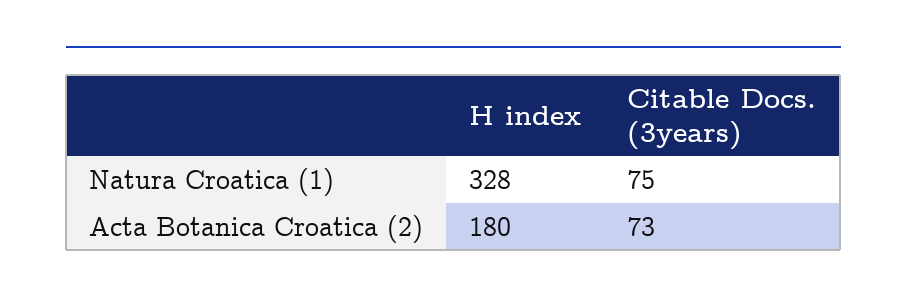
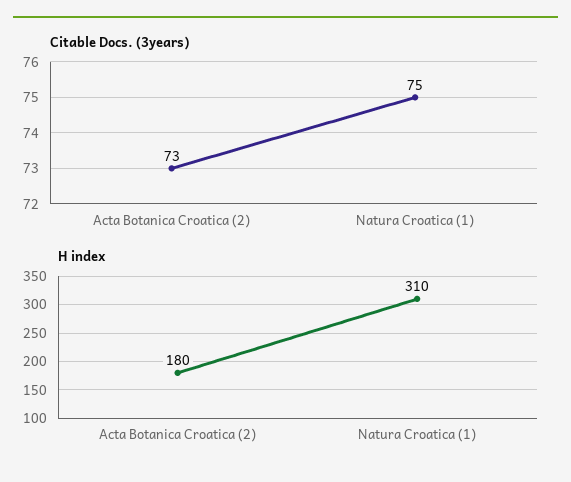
H index, Natura Croatica (1): 328 -> 310

